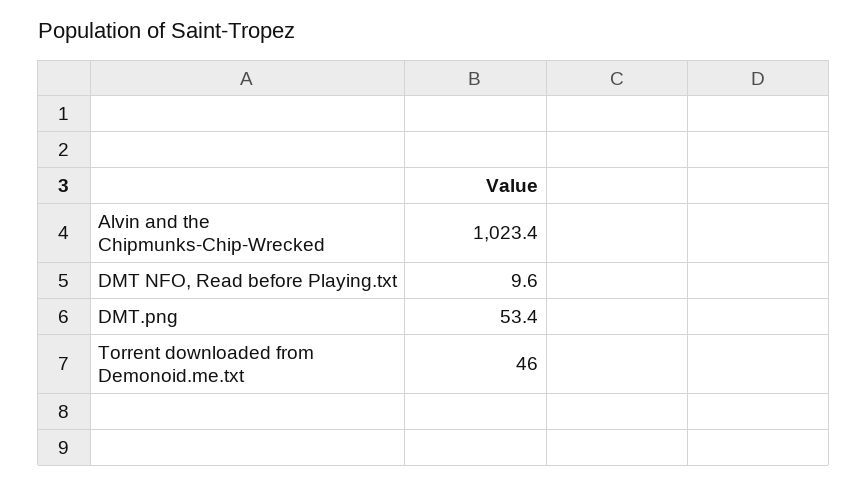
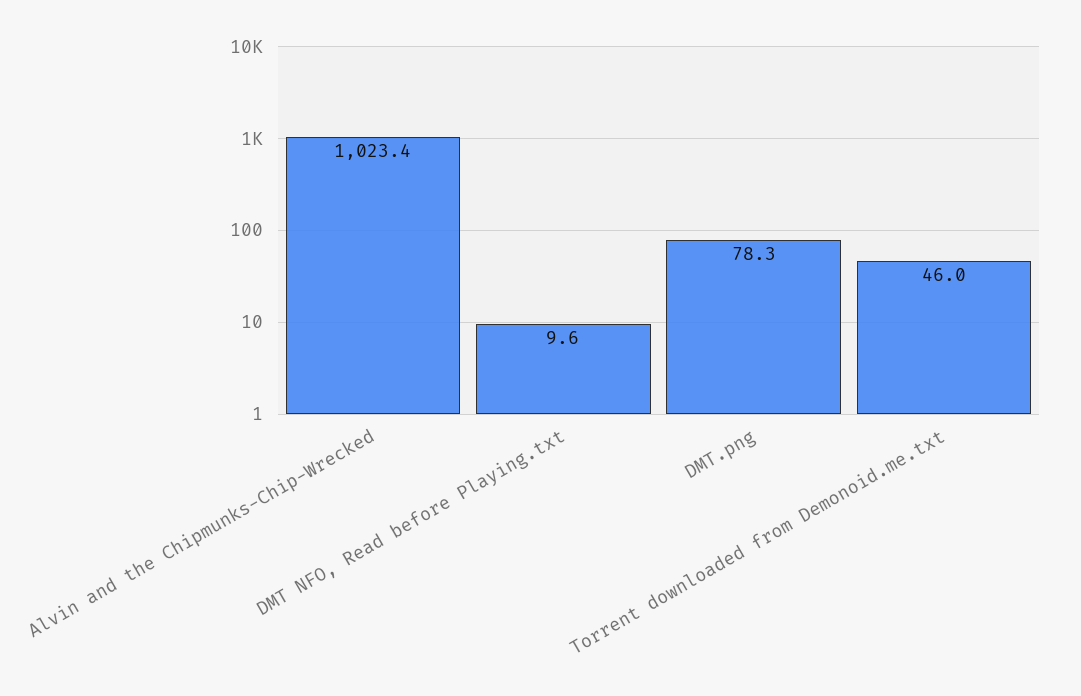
DMT.png: 53.4 -> 78.3

